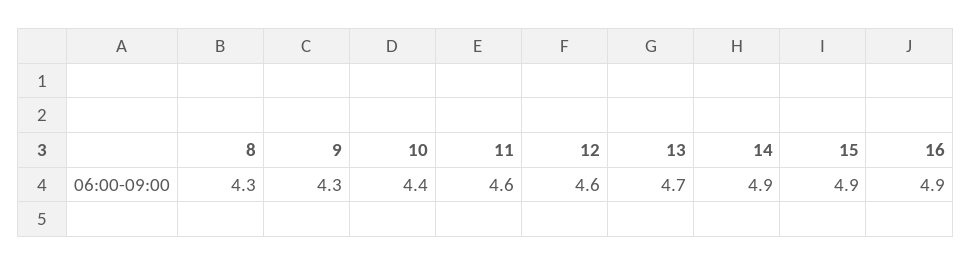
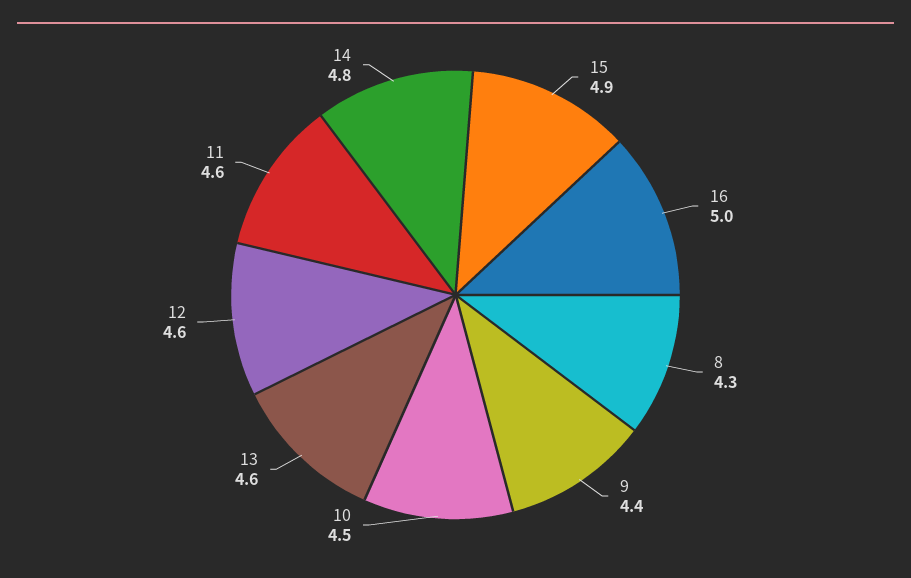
9: 4.3 -> 4.4
10: 4.4 -> 4.5
13: 4.7 -> 4.6
14: 4.9 -> 4.8
16: 4.9 -> 5

